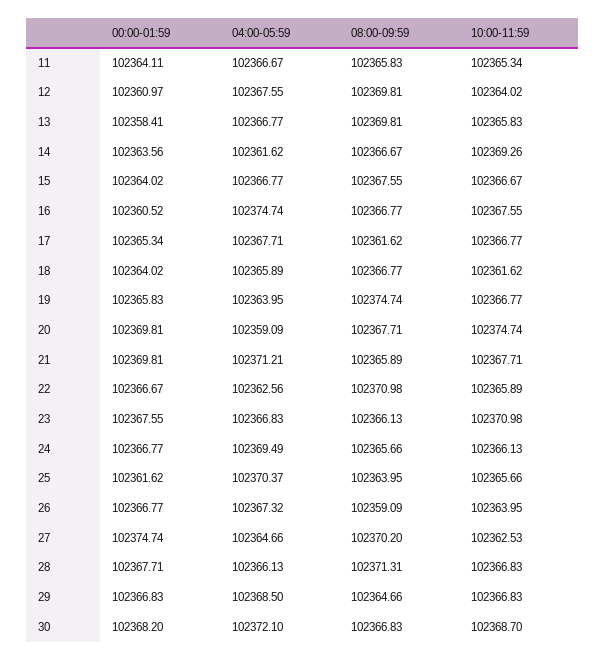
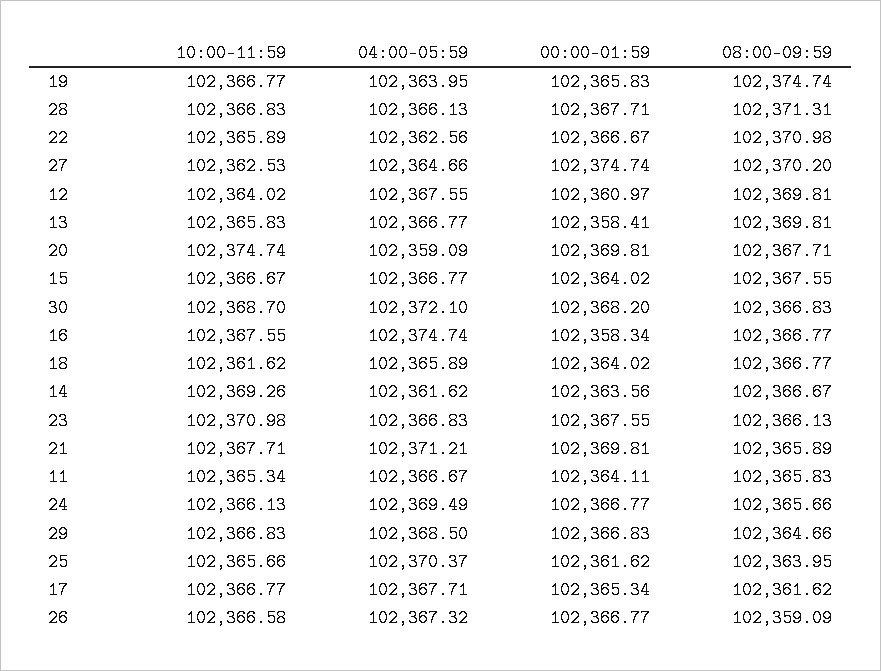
00:00-01:59, 16: 102360.52 -> 102358.34
10:00-11:59, 26: 102363.95 -> 102366.58

